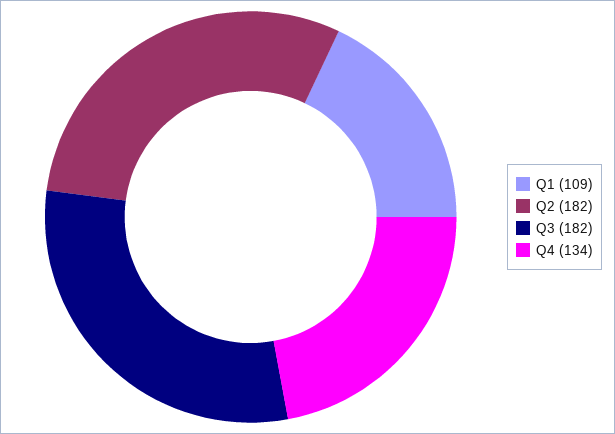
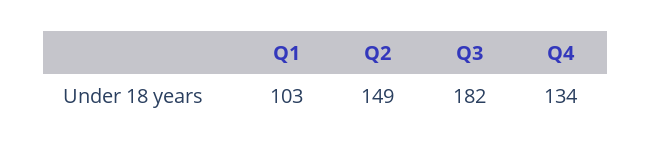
Q1: 109 -> 103
Q2: 182 -> 149

